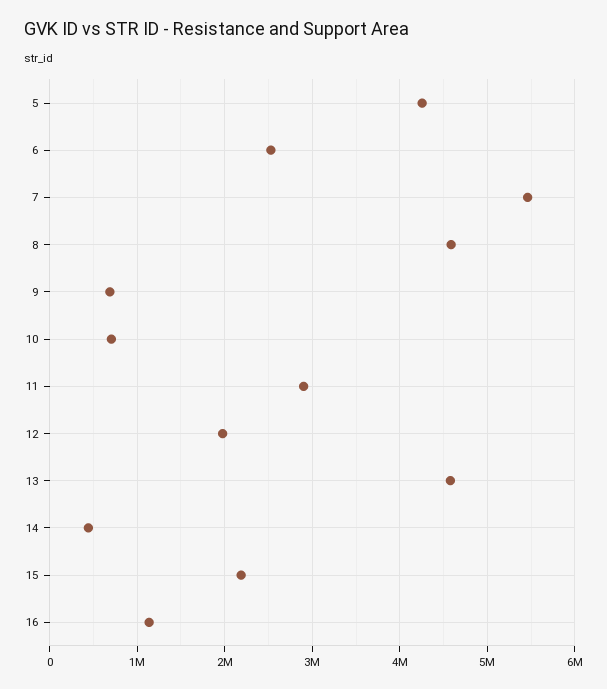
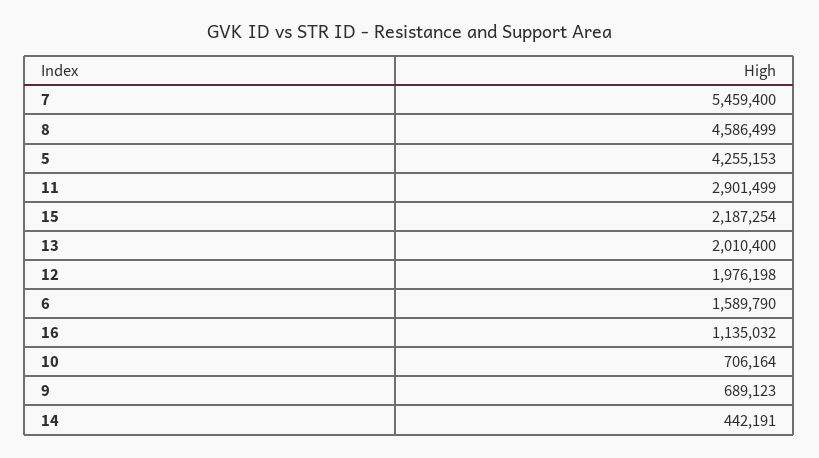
6: 2500000 -> 1589790
13: 4600000 -> 2010400

